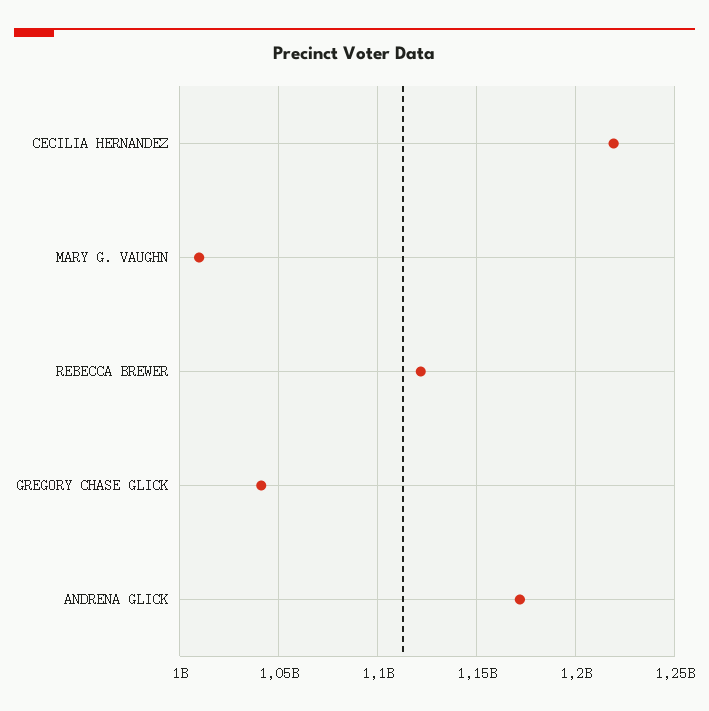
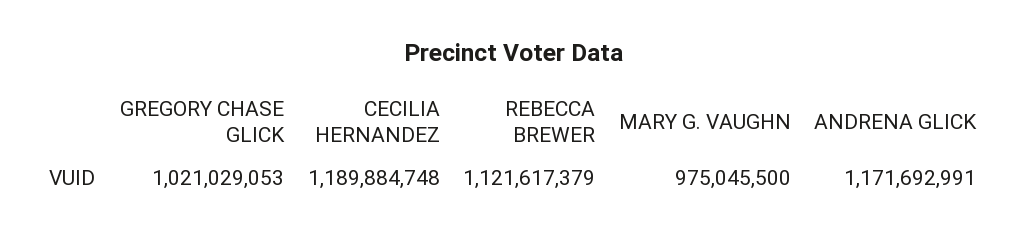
CECILIA HERNANDEZ: 1220000000 -> 1189884748
MARY G. VAUGHN: 1010000000 -> 975045500
GREGORY CHASE GLICK: 1040000000 -> 1021029053

